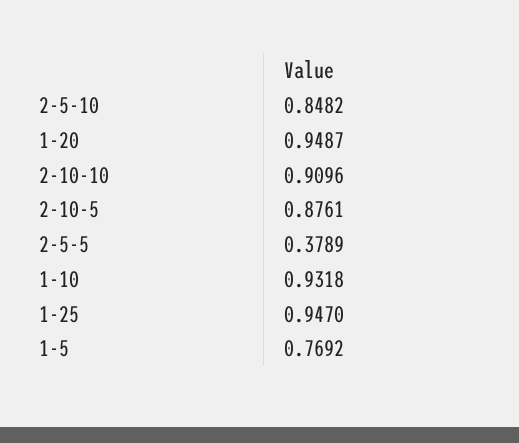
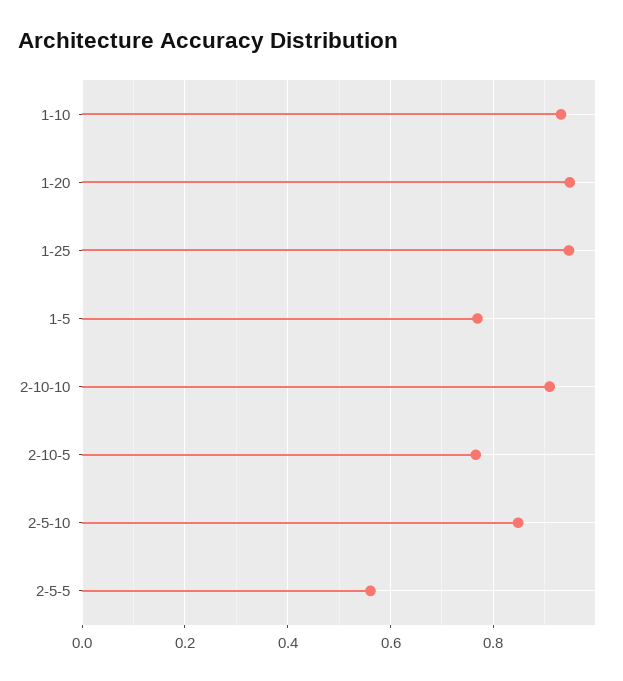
2-10-5: 0.8761 -> 0.76
2-5-5: 0.3789 -> 0.56

